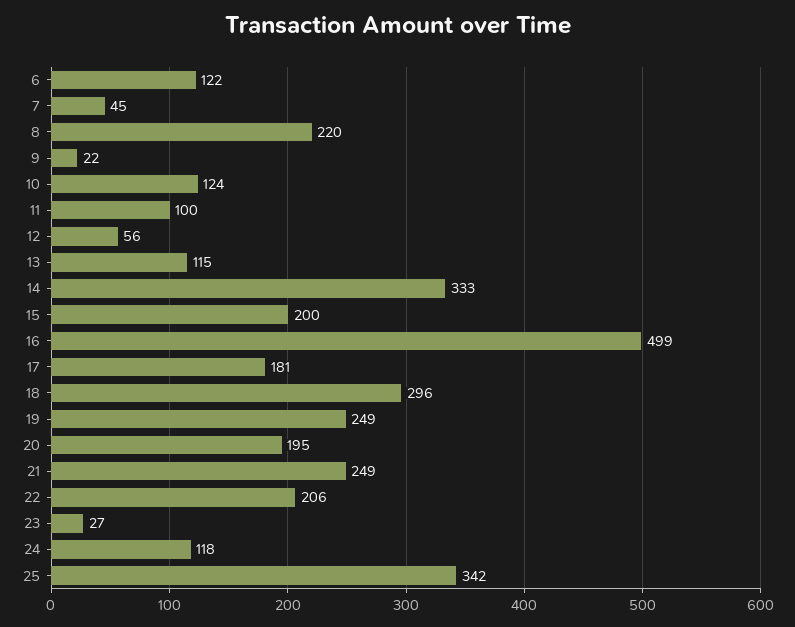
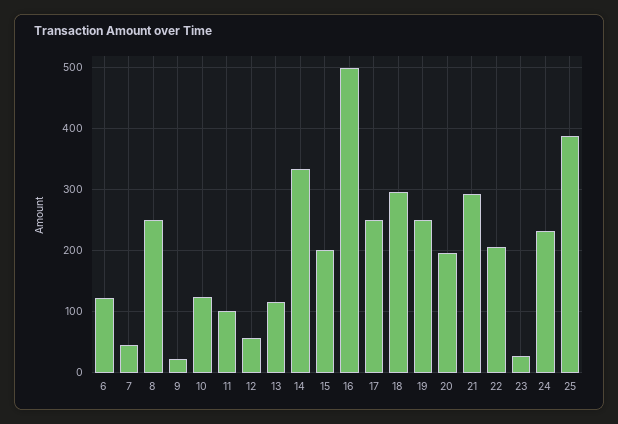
8: 220 -> 250
17: 181 -> 250
21: 249 -> 290
24: 118 -> 230
25: 342 -> 390

